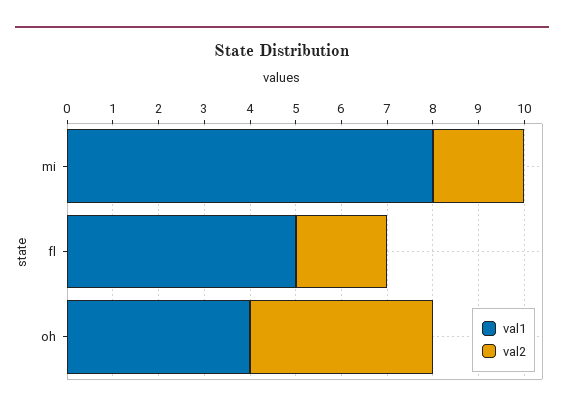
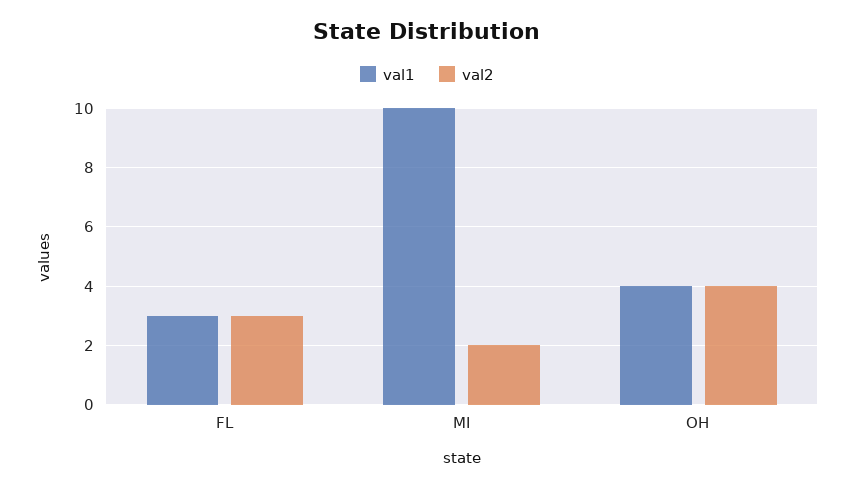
val1, mi: 8 -> 10
val1, fl: 5 -> 3
val2, fl: 2 -> 3

